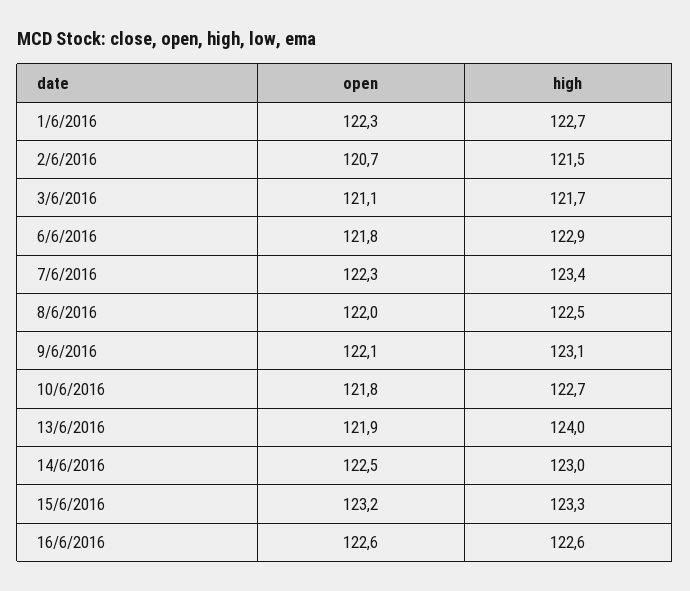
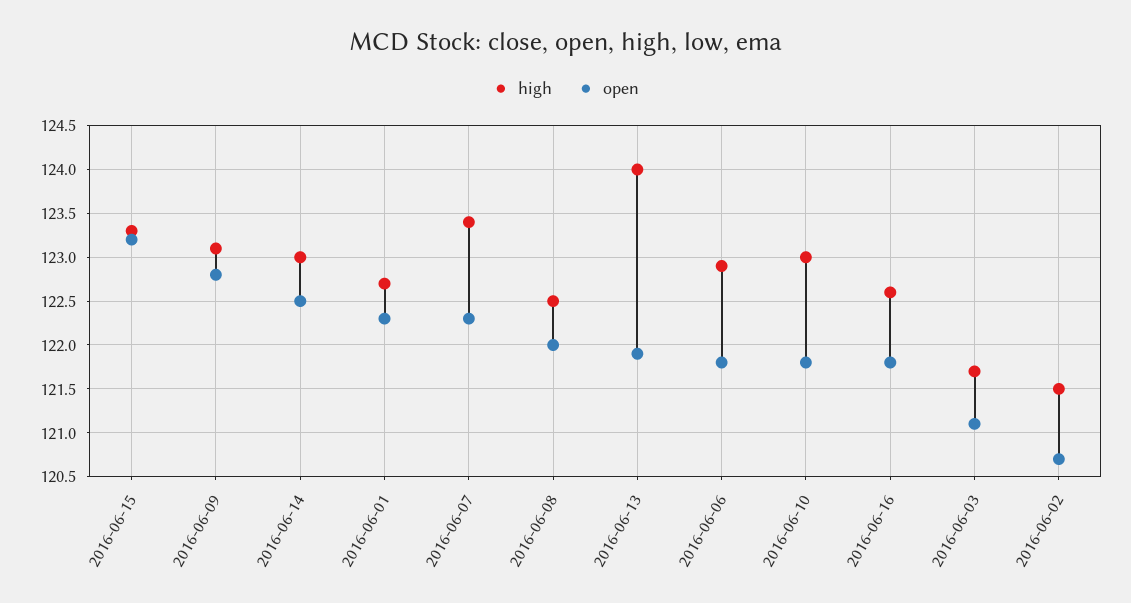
open, 9/6/2016: 122.1 -> 122.8
high, 10/6/2016: 122.7 -> 123
open, 16/6/2016: 122.6 -> 121.8

